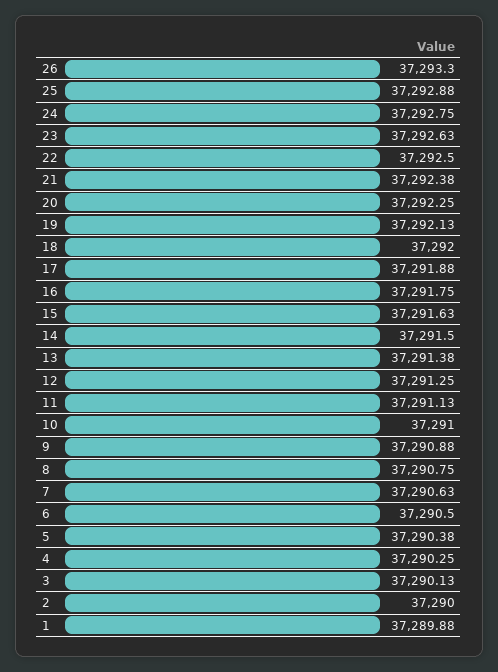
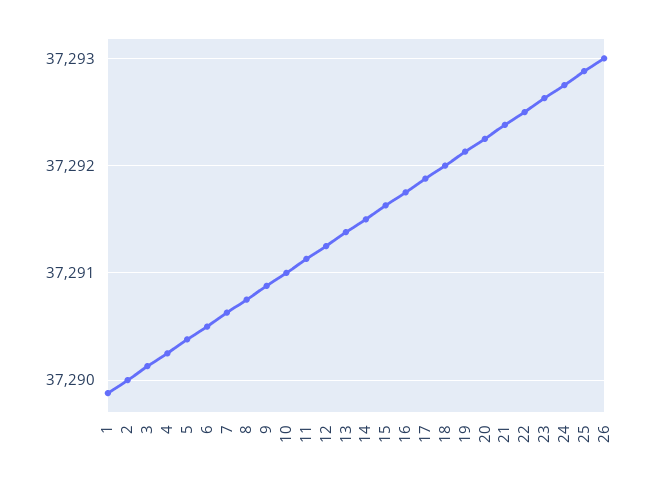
26: 37293.3 -> 37293

